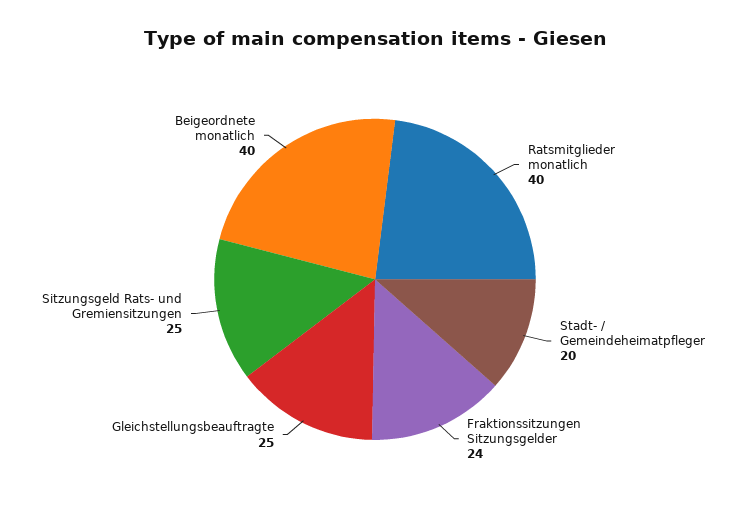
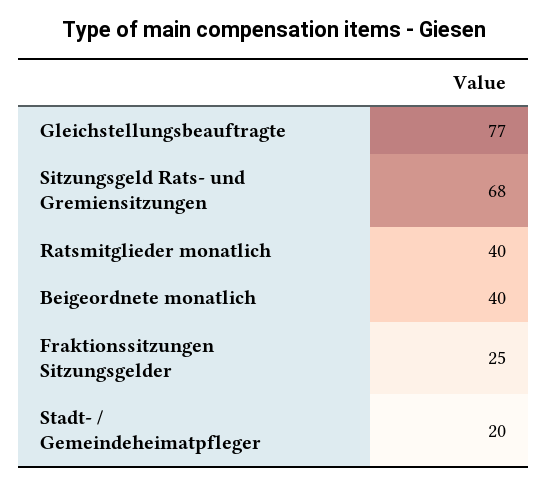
Fraktionssitzungen Sitzungsgelder: 24 -> 25
Gleichstellungsbeauftragte: 25 -> 77
Sitzungsgeld Rats- und Gremiensitzungen: 25 -> 68

